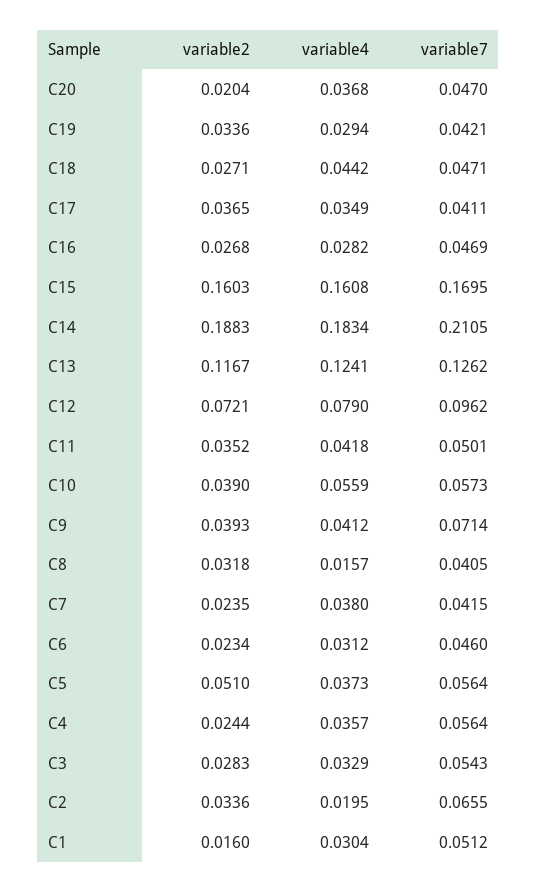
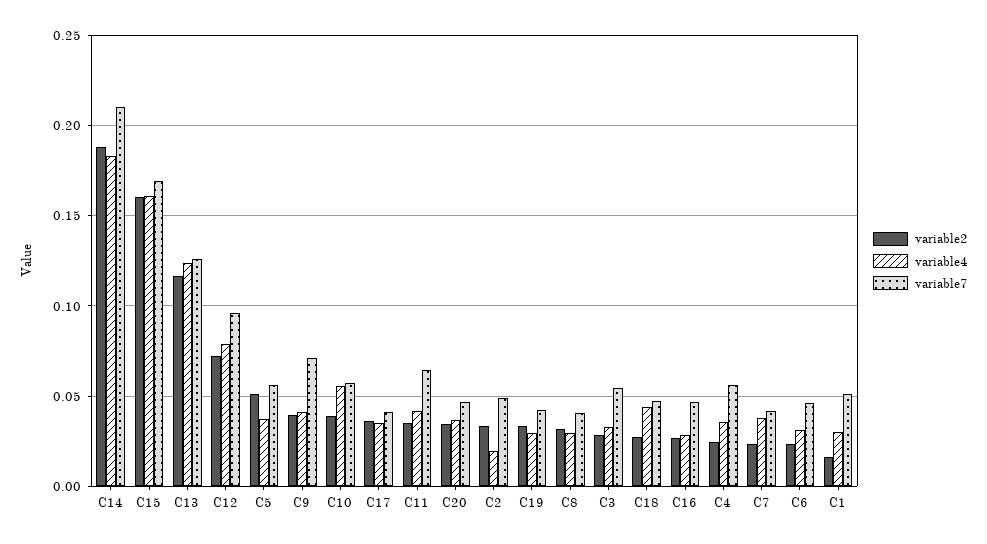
variable2, C20: 0.0204 -> 0.035
variable7, C11: 0.0501 -> 0.065
variable4, C8: 0.0157 -> 0.03
variable7, C2: 0.0655 -> 0.05

